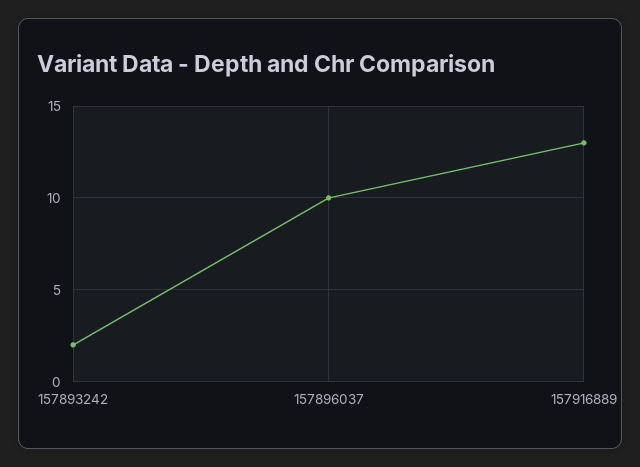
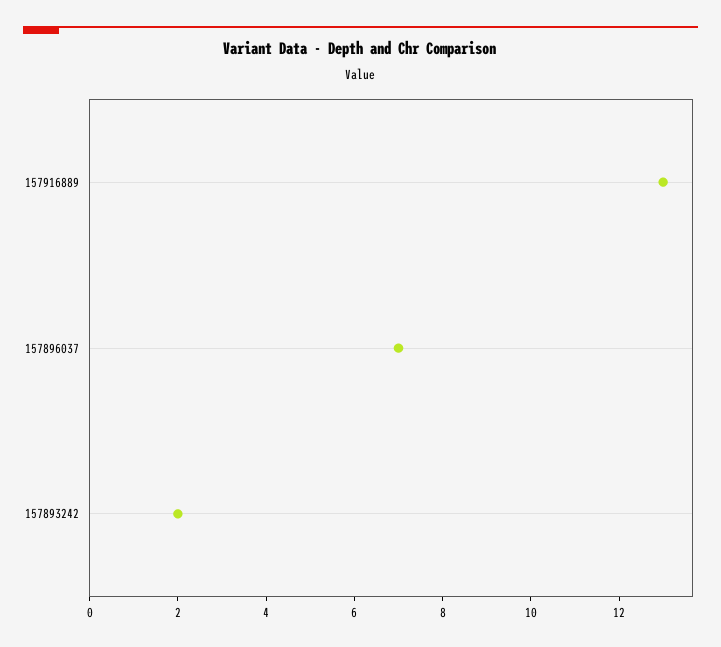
157896037: 10 -> 7

